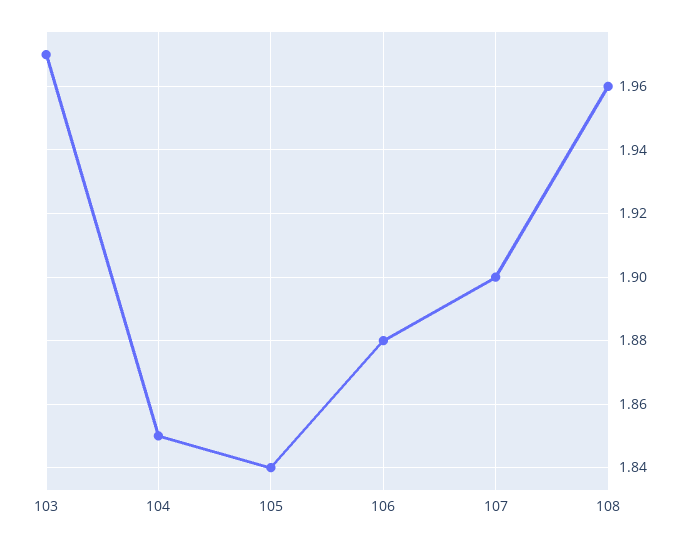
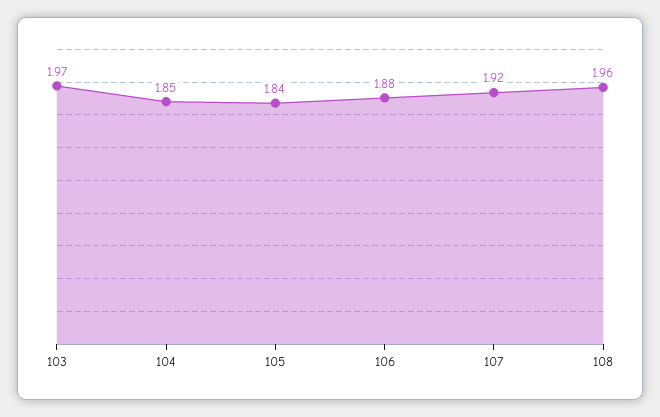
107: 1.9 -> 1.92

